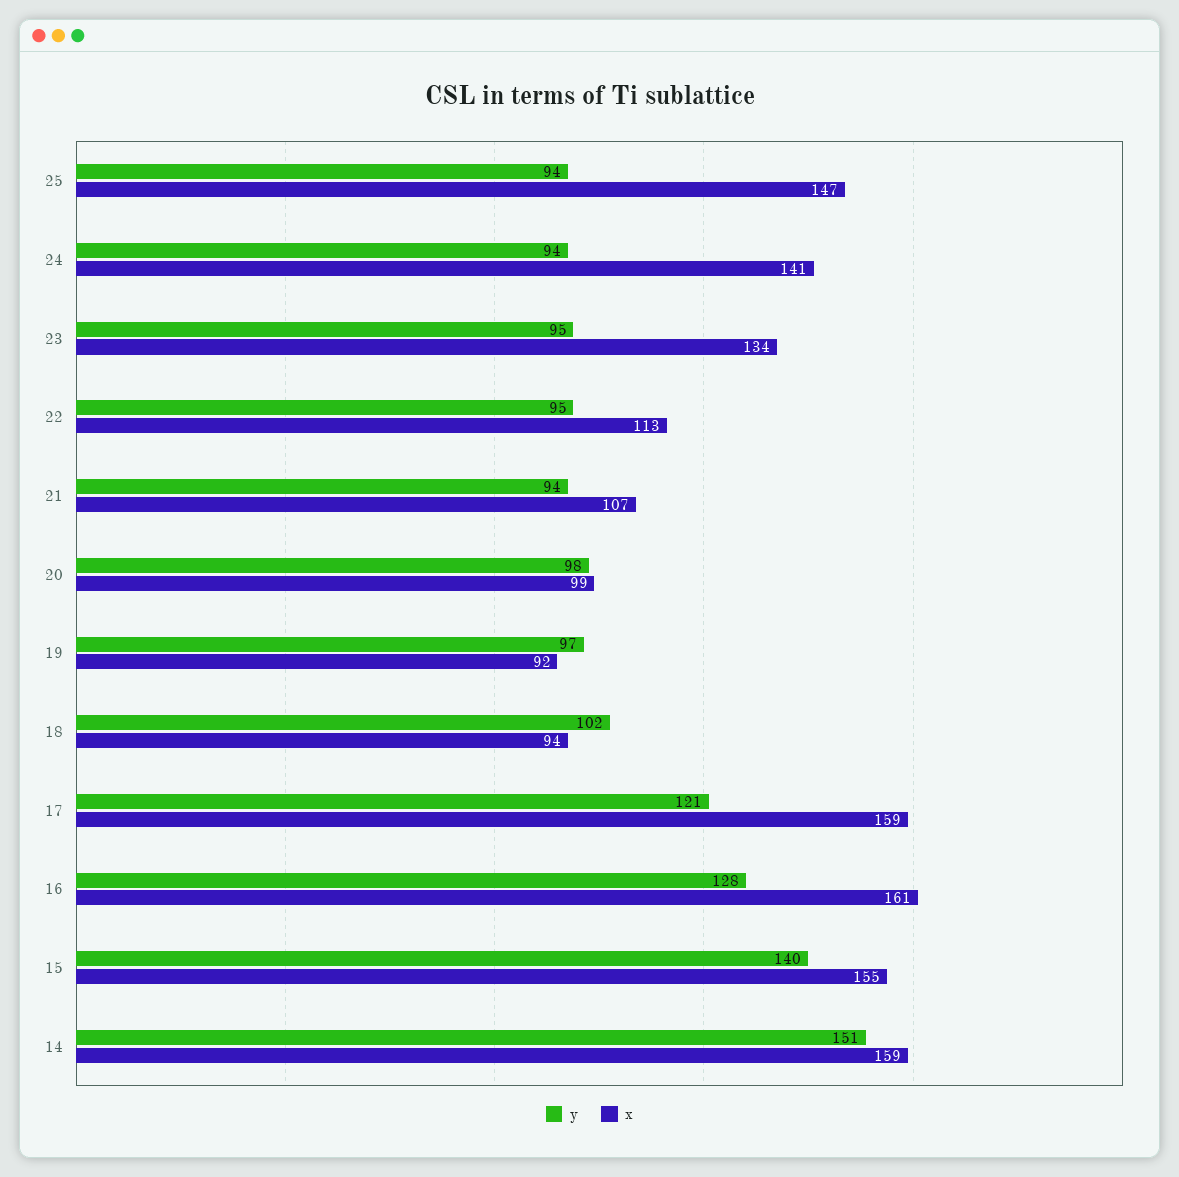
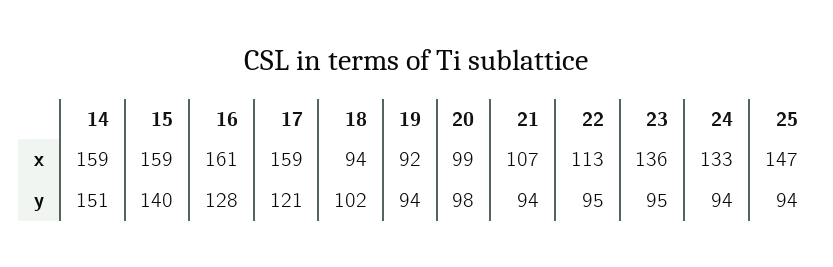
x, 24: 141 -> 133
x, 23: 134 -> 136
y, 19: 97 -> 94
x, 15: 155 -> 159

